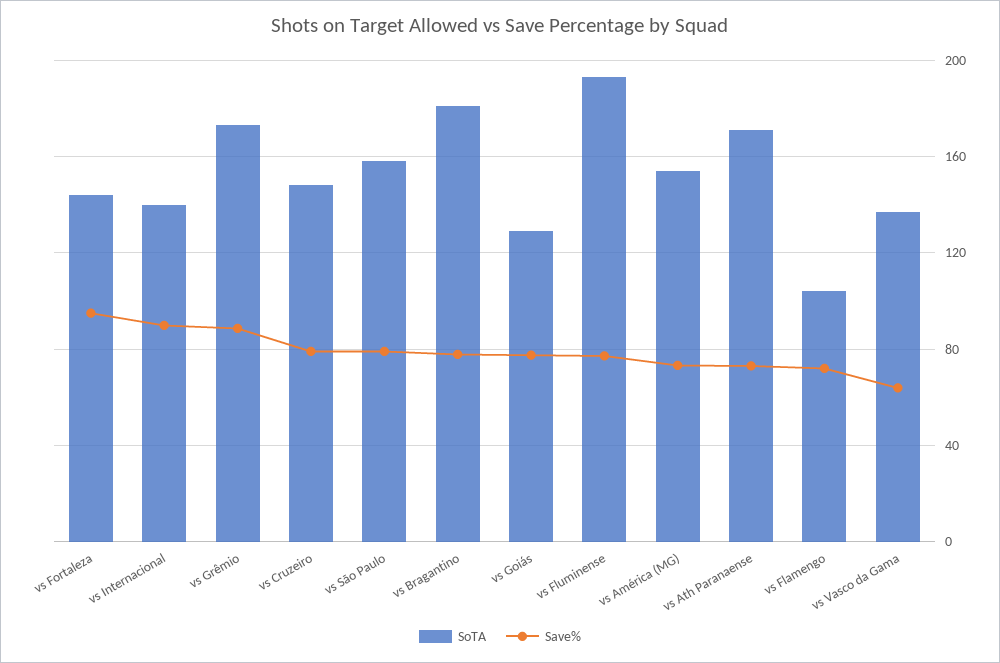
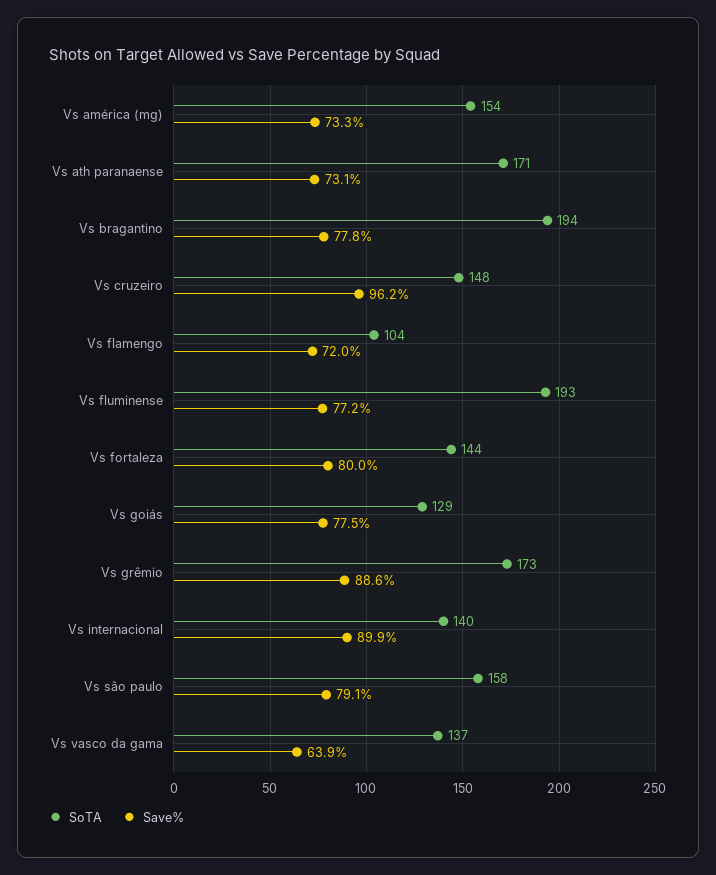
Save%, vs Fortaleza: 95 -> 80
Save%, vs Cruzeiro: 80 -> 96.2
SoTA, vs Bragantino: 180 -> 194

